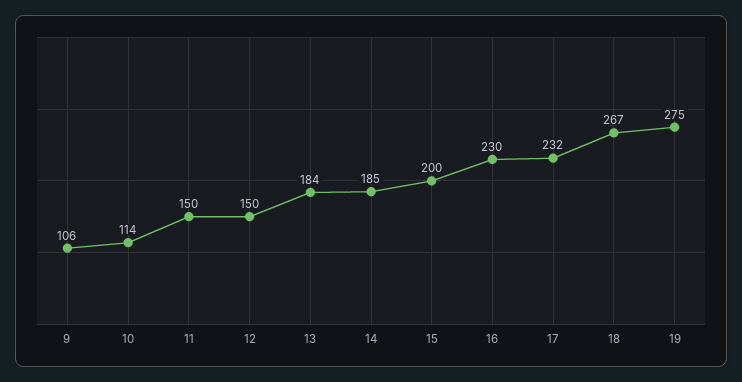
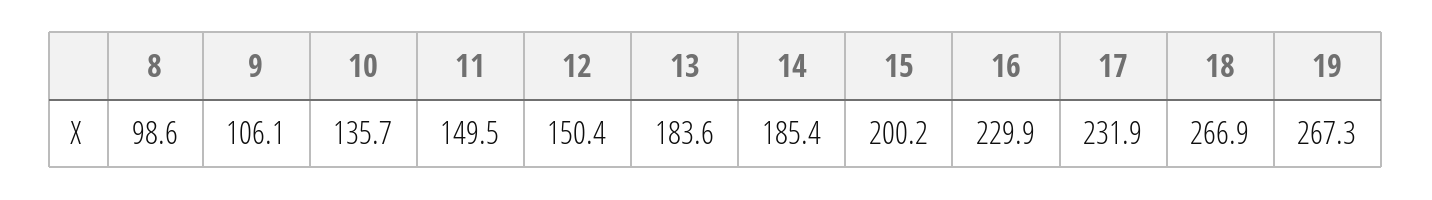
10: 114 -> 135.7
19: 275 -> 267.3
8: none -> 98.6

